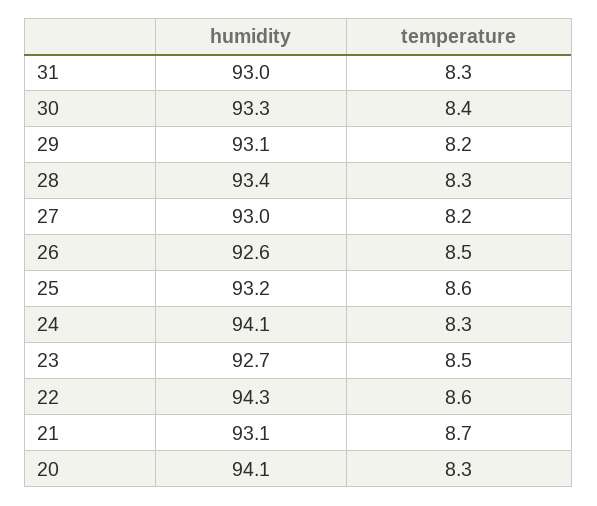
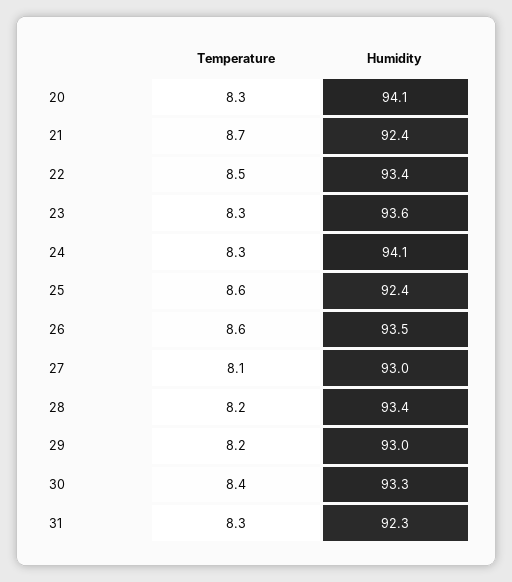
humidity, 31: 93 -> 92.3
humidity, 29: 93.1 -> 93
temperature, 28: 8.3 -> 8.2
temperature, 27: 8.2 -> 8.1
humidity, 26: 92.6 -> 93.5
temperature, 26: 8.5 -> 8.6
humidity, 25: 93.2 -> 92.4
humidity, 23: 92.7 -> 93.6
temperature, 23: 8.5 -> 8.3
humidity, 22: 94.3 -> 93.4
temperature, 22: 8.6 -> 8.5
humidity, 21: 93.1 -> 92.4

